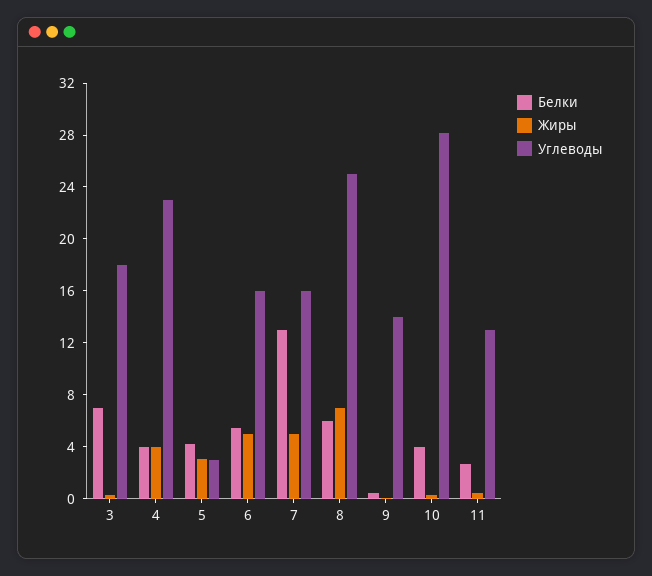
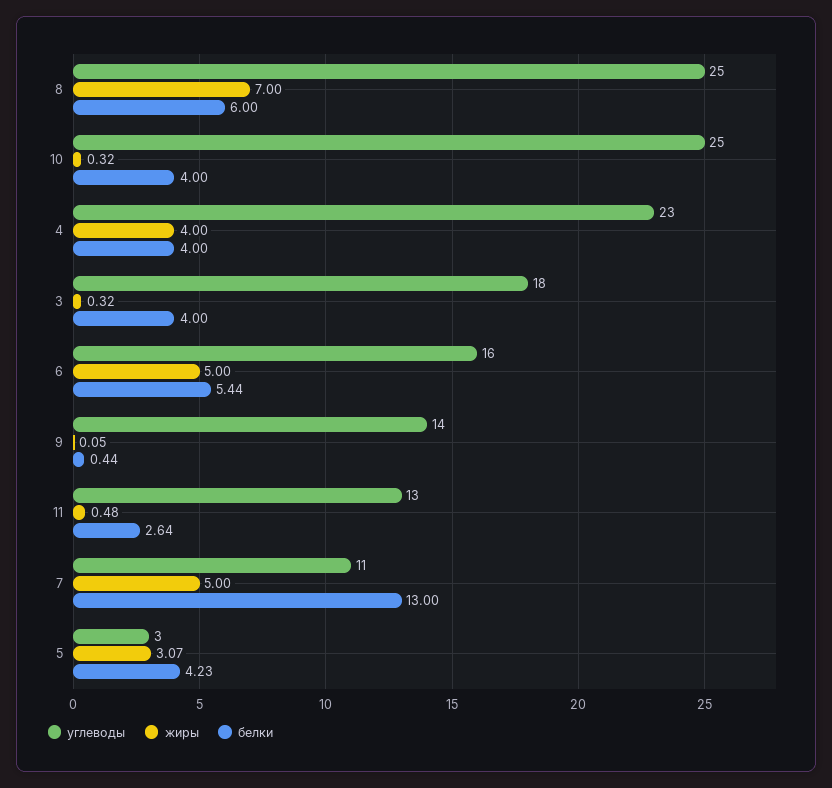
Белки, 3: 7 -> 4
Углеводы, 7: 16 -> 11
Углеводы, 10: 28 -> 25

